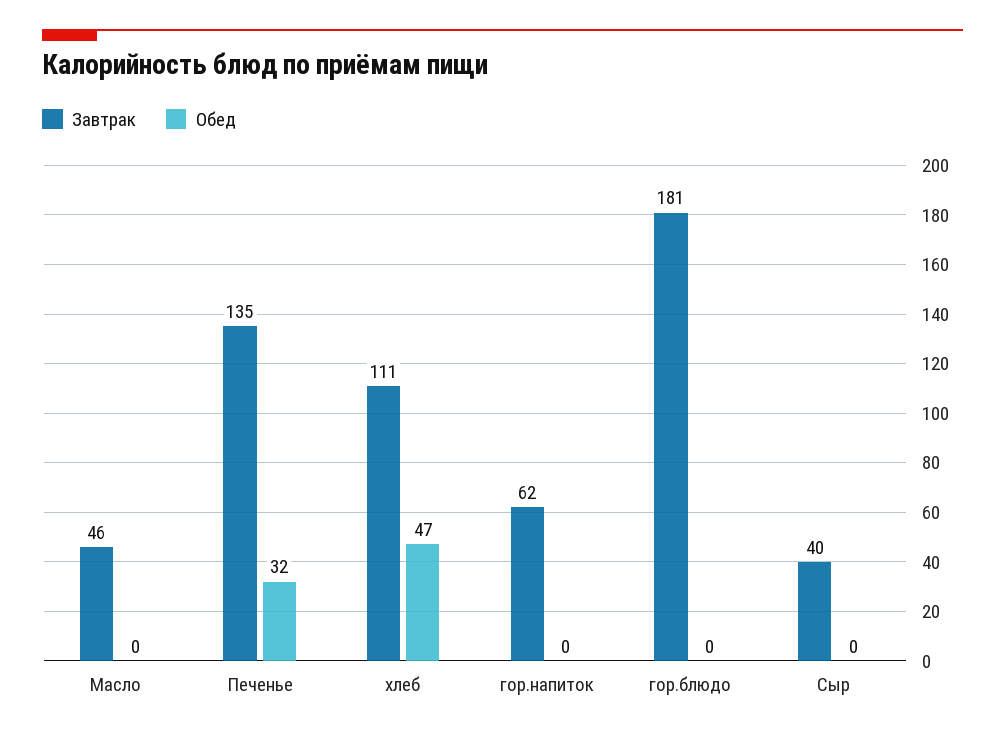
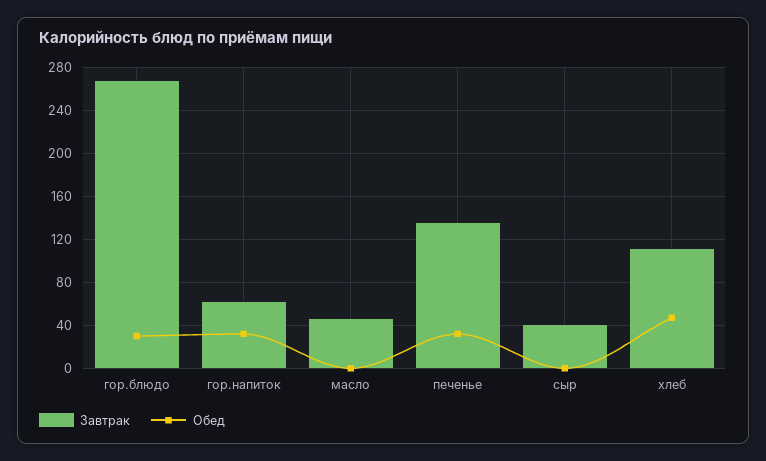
Обед, гор.напиток: 0 -> 30
Завтрак, гор.блюдо: 181 -> 270
Обед, гор.блюдо: 0 -> 30

